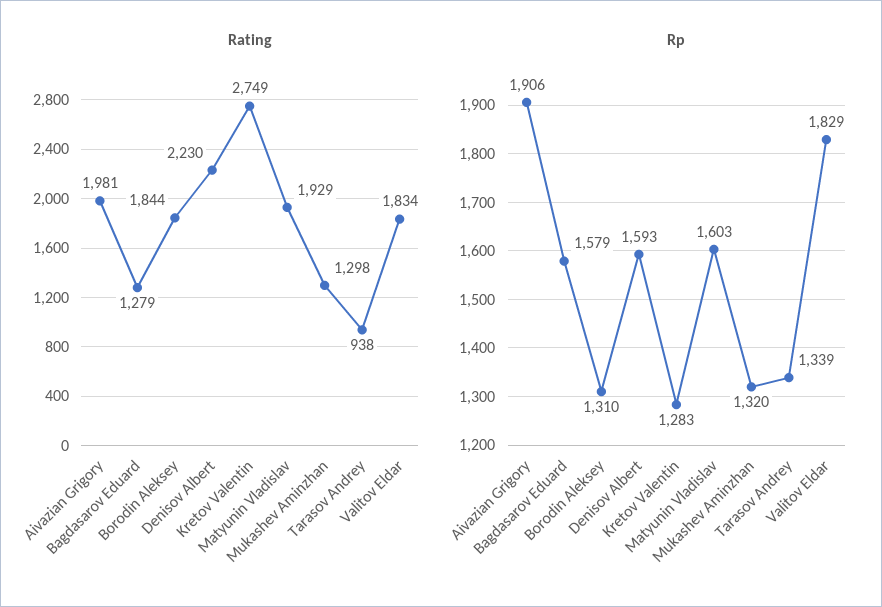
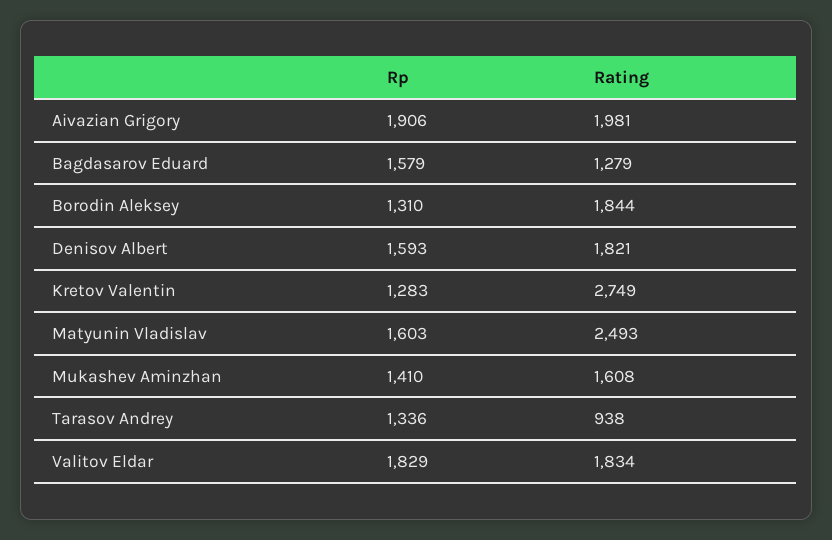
Rating, Denisov Albert: 2230 -> 1821
Rating, Matyunin Vladislav: 1929 -> 2493
Rating, Mukashev Aminzhan: 1298 -> 1608
Rp, Mukashev Aminzhan: 1320 -> 1410
Rp, Tarasov Andrey: 1339 -> 1336

